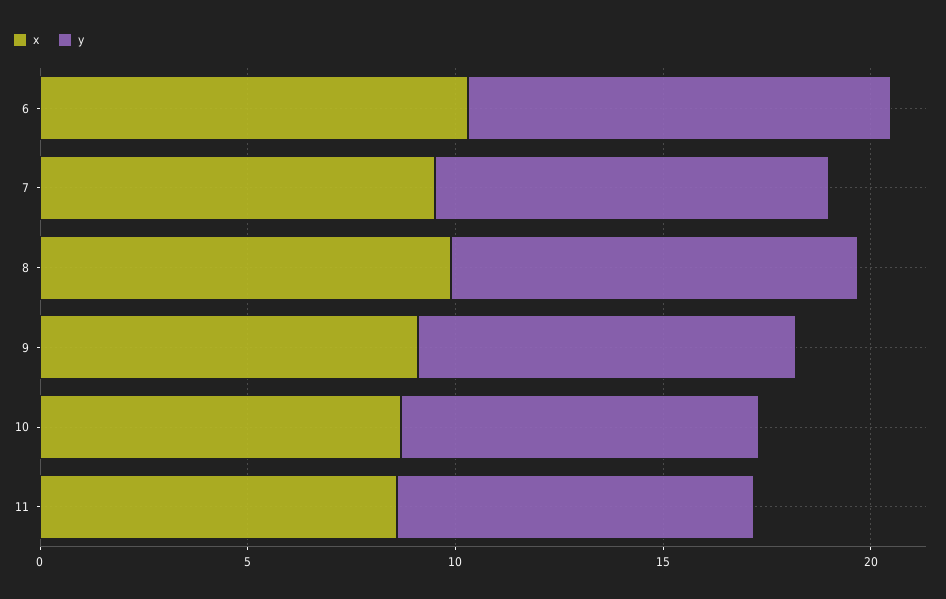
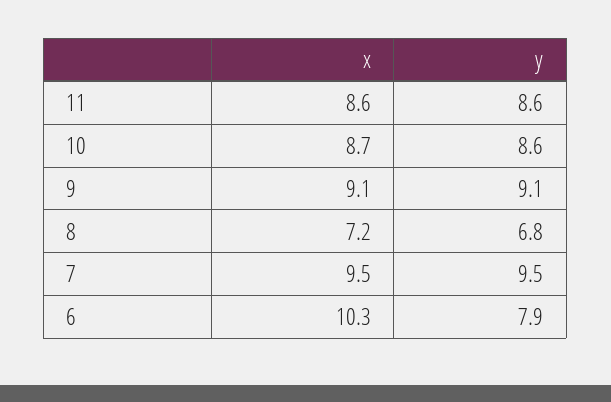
y, 6: 10 -> 7.9
x, 8: 10 -> 7.2
y, 8: 10 -> 6.8

